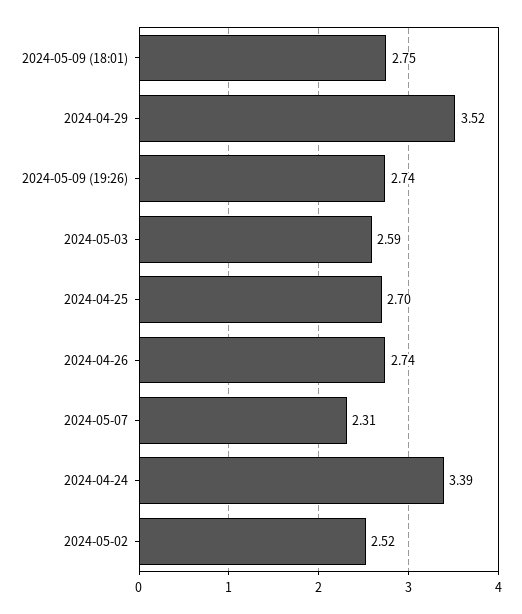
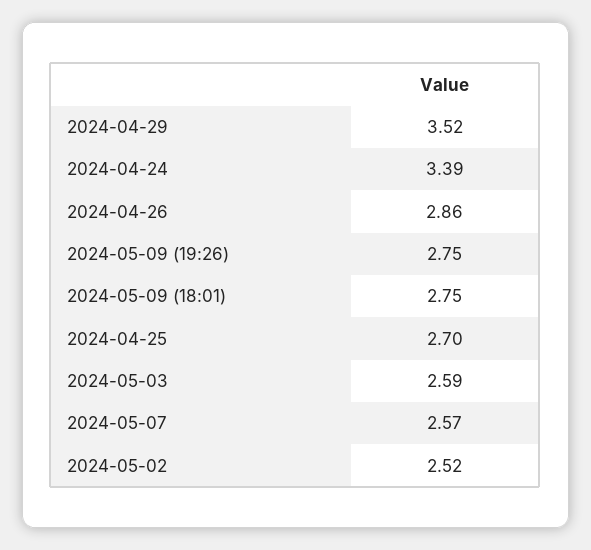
2024-05-09 (19:26): 2.74 -> 2.75
2024-04-26: 2.74 -> 2.86
2024-05-07: 2.31 -> 2.57

